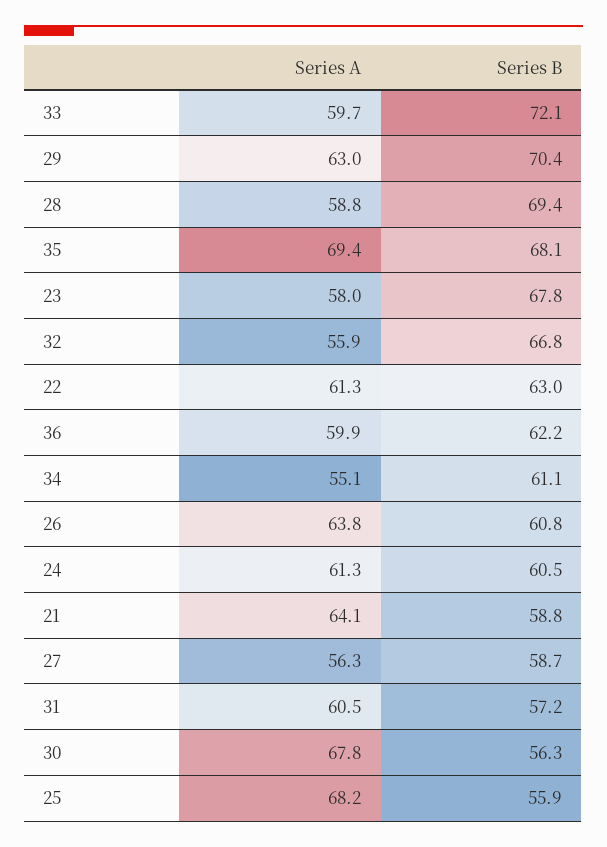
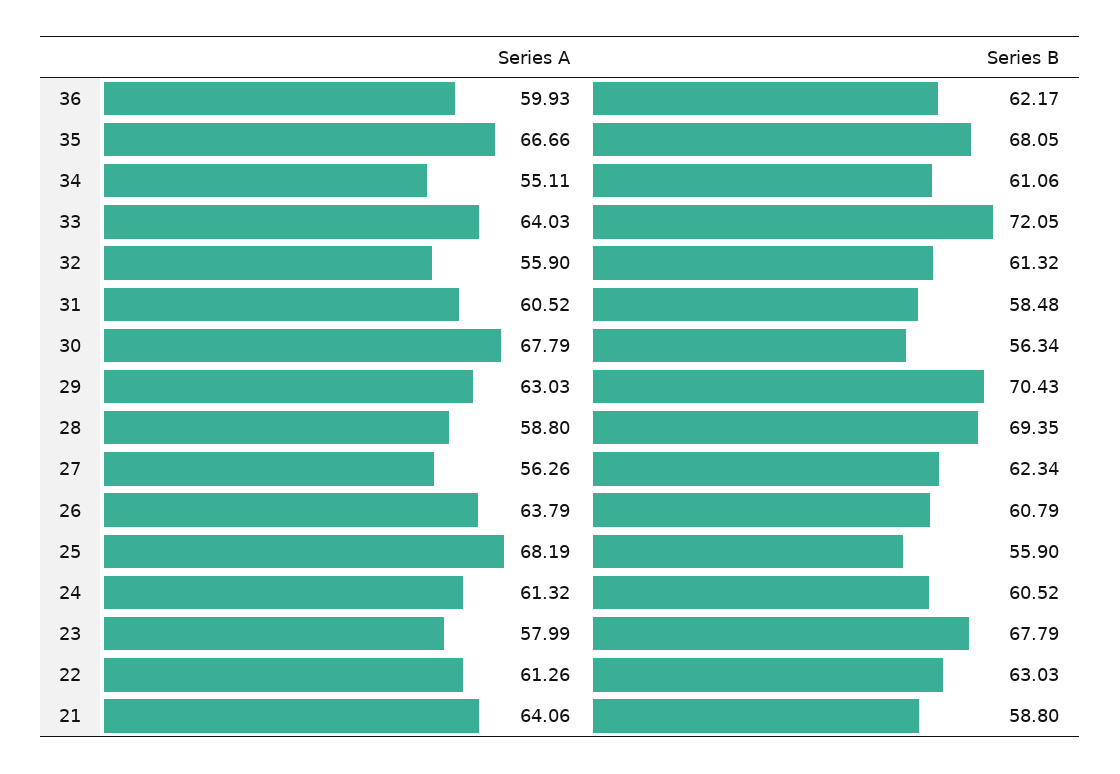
Series A, 33: 59.7 -> 64.03
Series A, 35: 69.4 -> 66.66
Series B, 32: 66.8 -> 61.32
Series B, 27: 58.7 -> 62.34
Series B, 31: 57.2 -> 58.48

